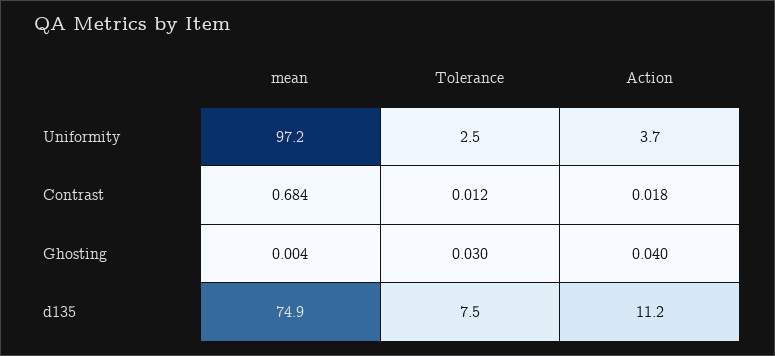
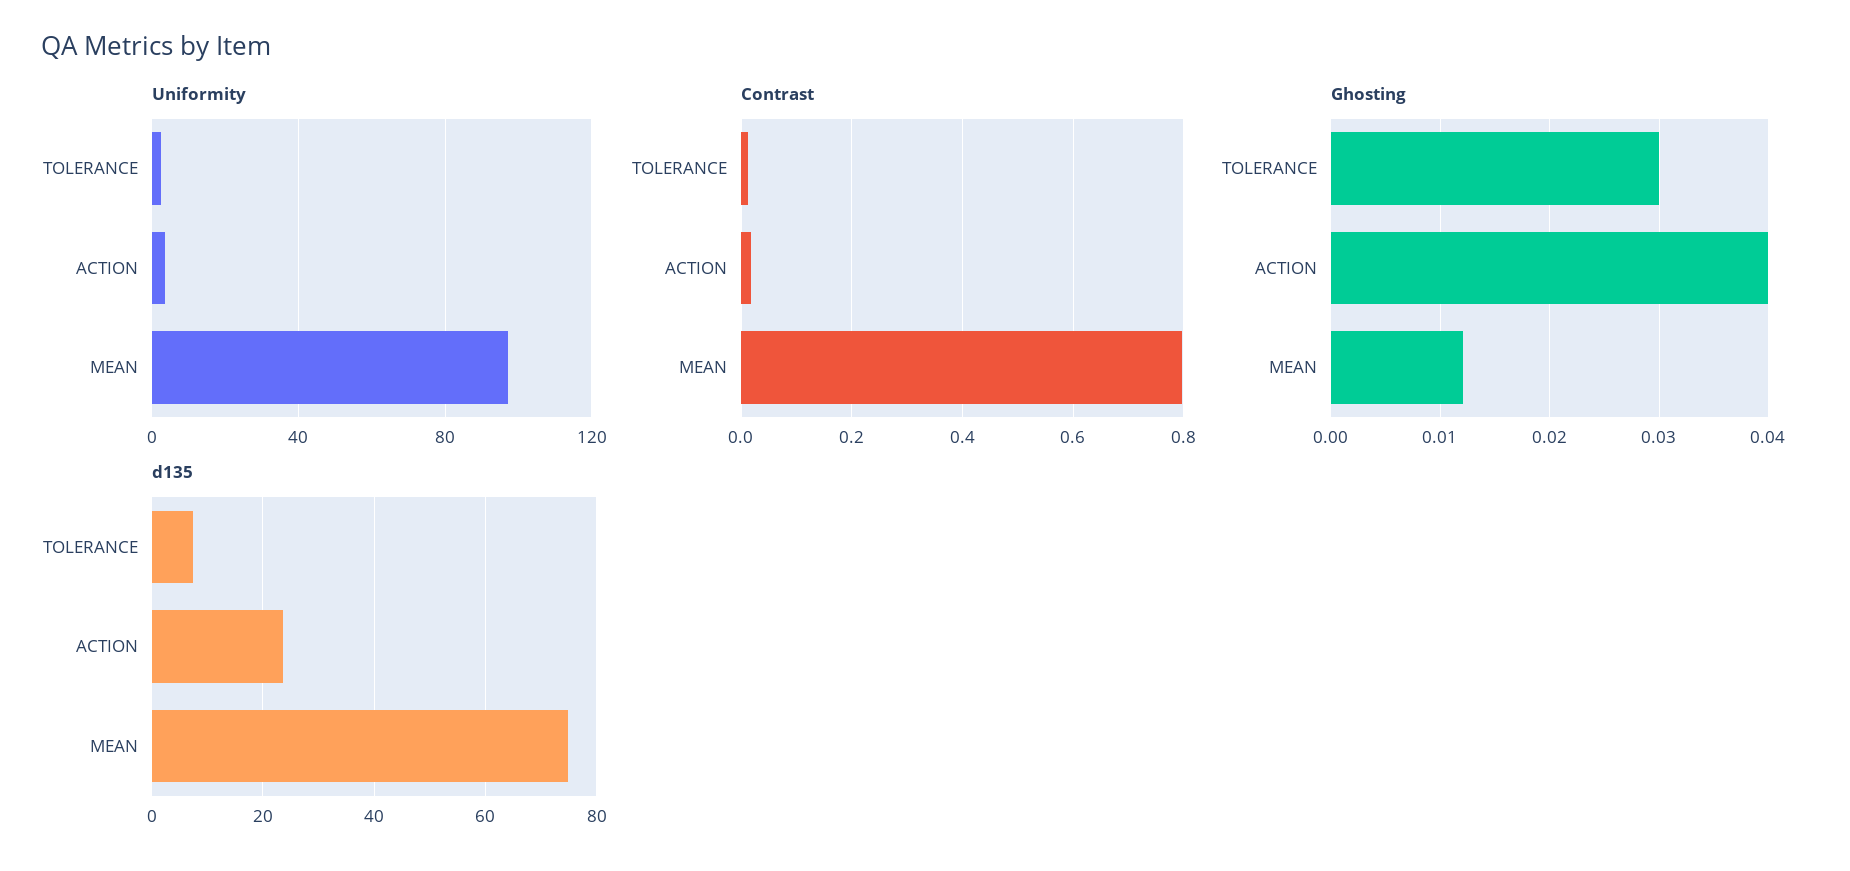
Contrast, mean: 0.684 -> 0.8
Ghosting, mean: 0.004 -> 0.012
d135, Action: 11.2 -> 24

